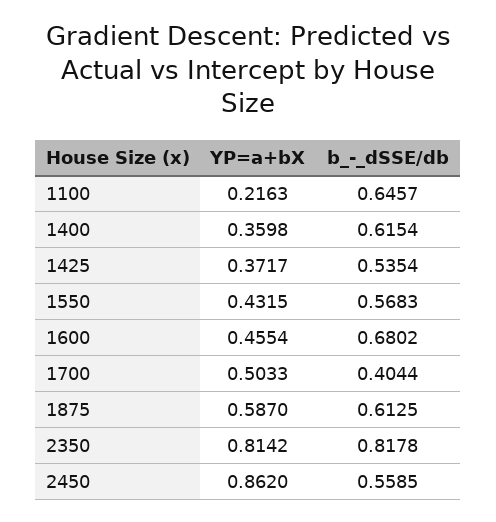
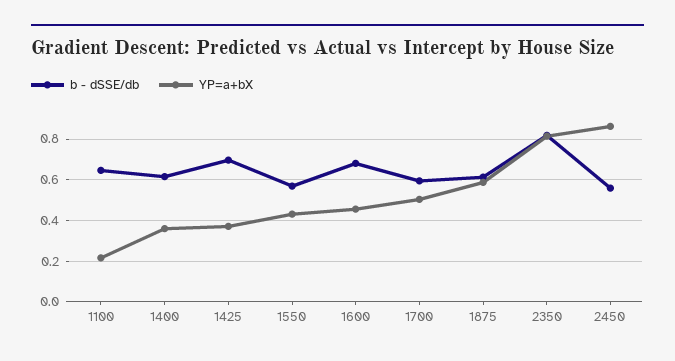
b_-_dSSE/db, 1425: 0.5354 -> 0.7
b_-_dSSE/db, 1700: 0.4044 -> 0.6

